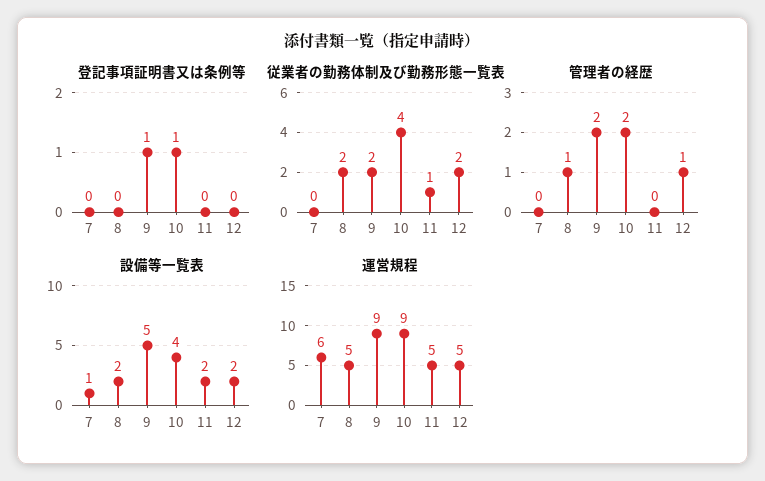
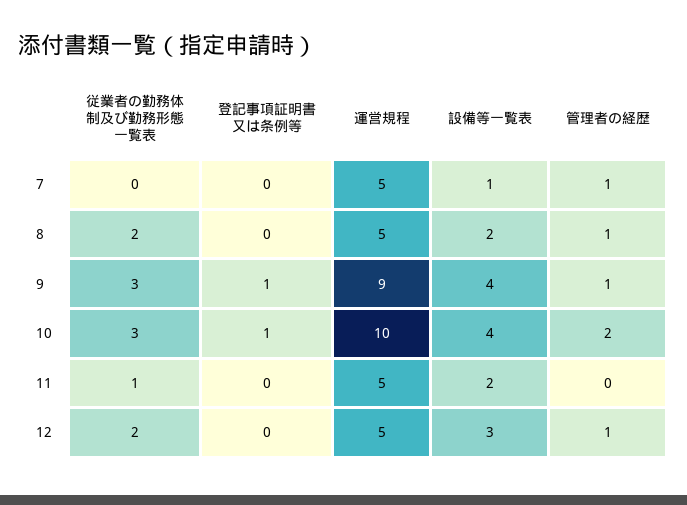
従業者の勤務体制及び勤務形態一覧表, 9: 2 -> 3
従業者の勤務体制及び勤務形態一覧表, 10: 4 -> 3
管理者の経歴, 7: 0 -> 1
管理者の経歴, 9: 2 -> 1
設備等一覧表, 9: 5 -> 4
設備等一覧表, 12: 2 -> 3
運営規程, 7: 6 -> 5
運営規程, 10: 9 -> 10

